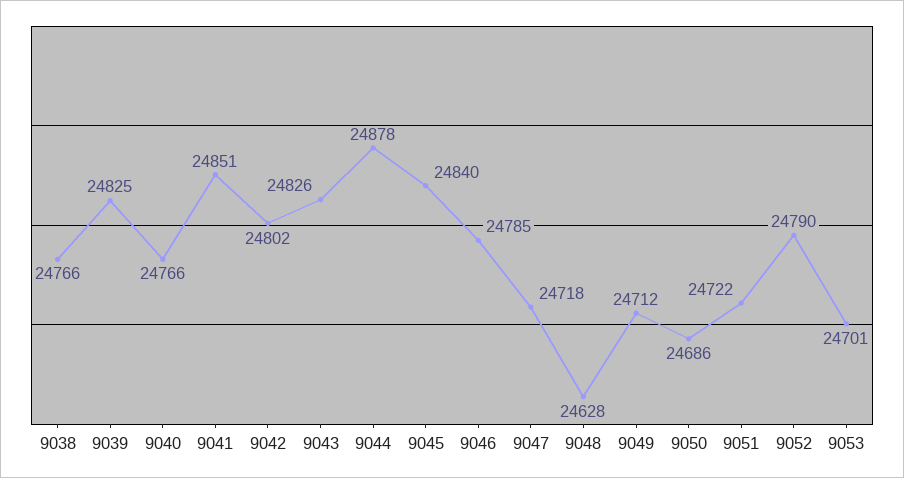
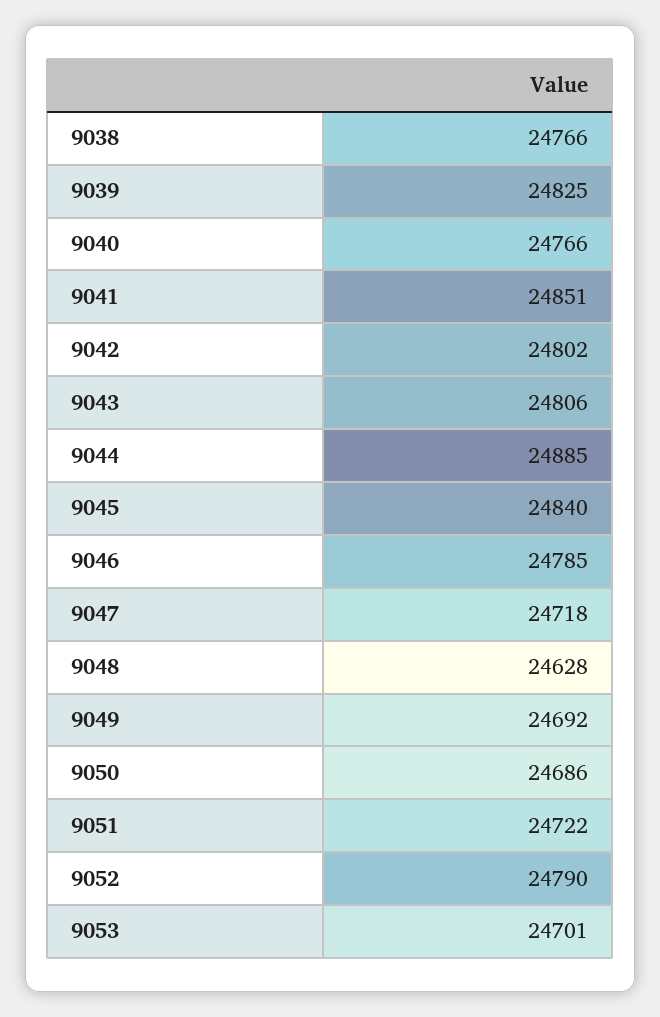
9043: 24826 -> 24806
9044: 24878 -> 24885
9049: 24712 -> 24692

